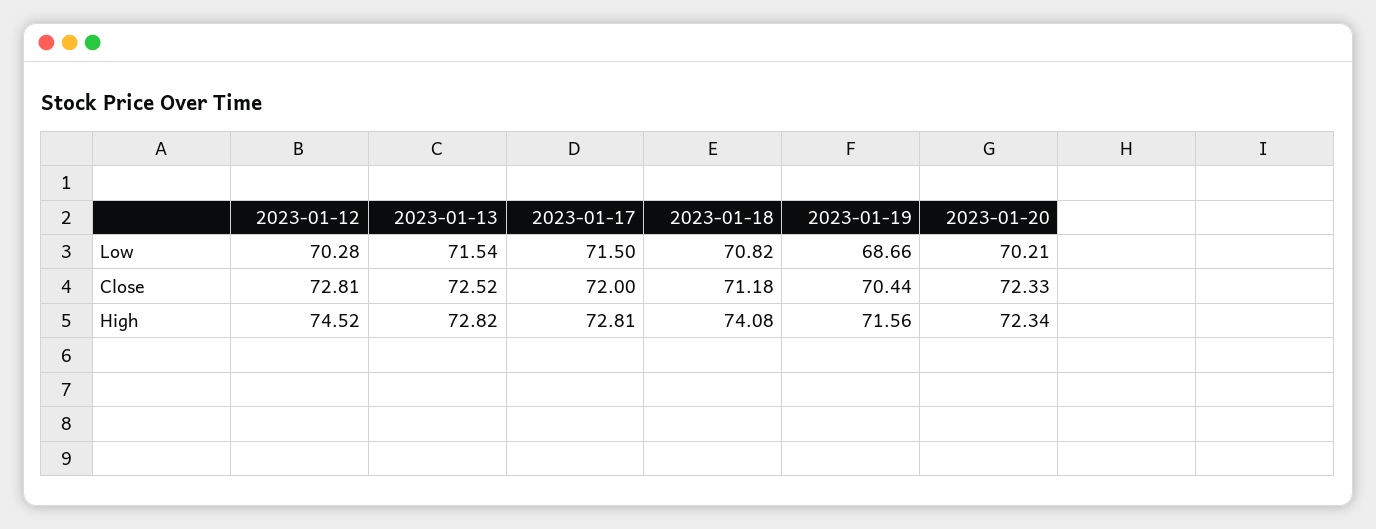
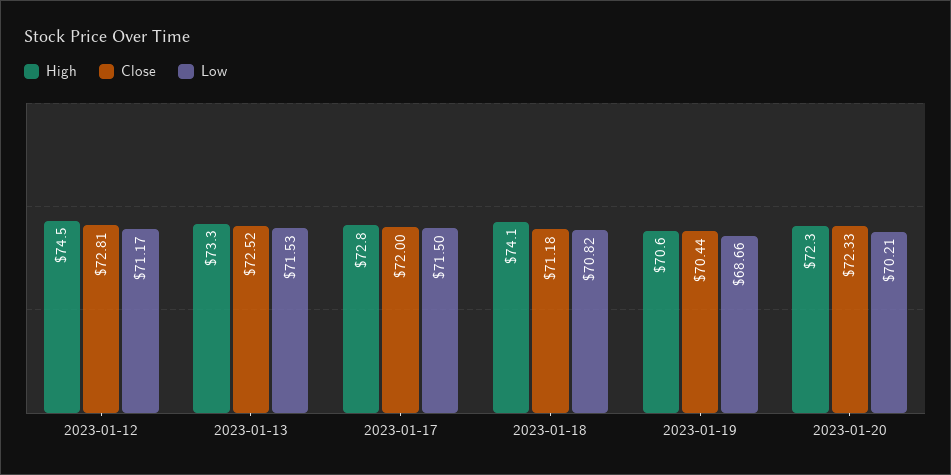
Low, 2023-01-12: 70.28 -> 71.17
Low, 2023-01-13: 71.54 -> 71.53
High, 2023-01-13: 72.82 -> 73.3
High, 2023-01-19: 71.56 -> 70.6

